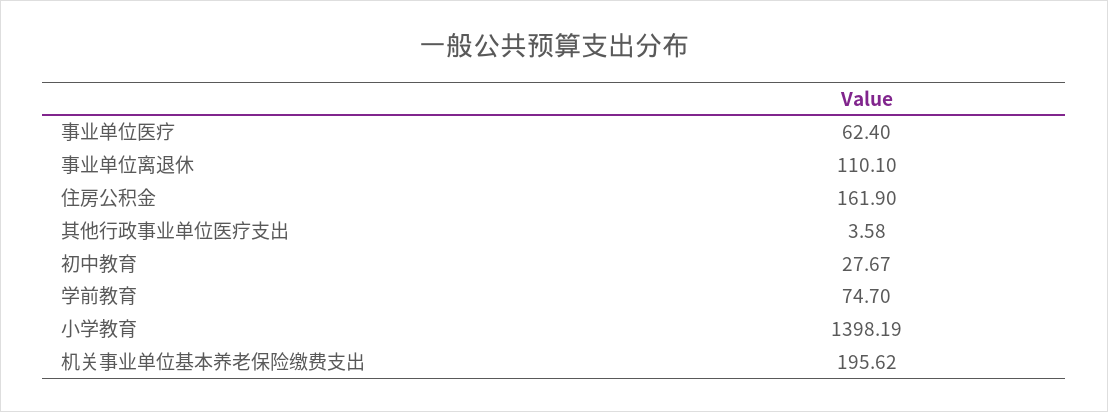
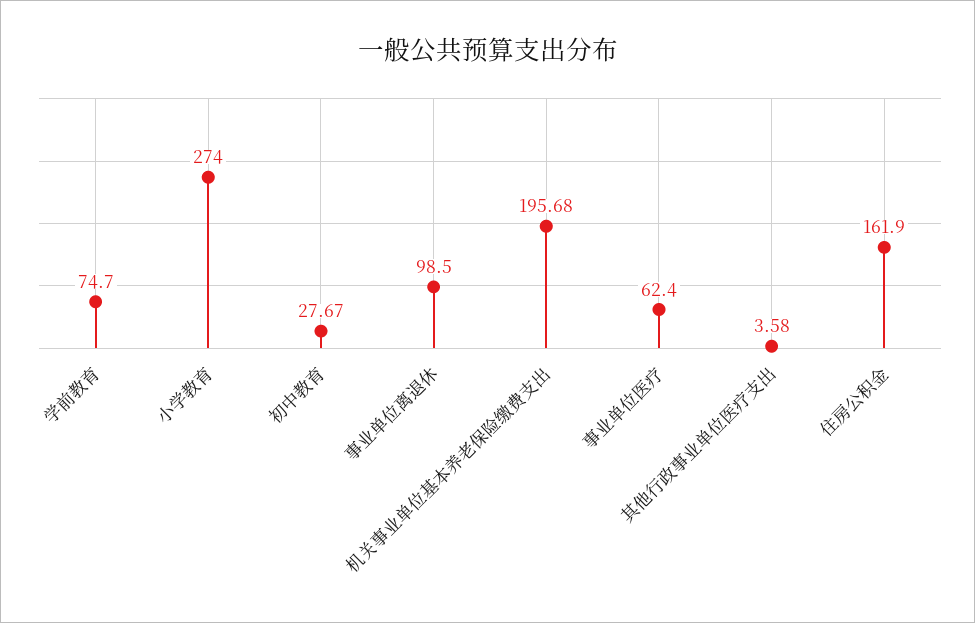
事业单位离退休: 110.1 -> 98.5
小学教育: 1398.19 -> 274
机关事业单位基本养老保险缴费支出: 195.62 -> 195.68

